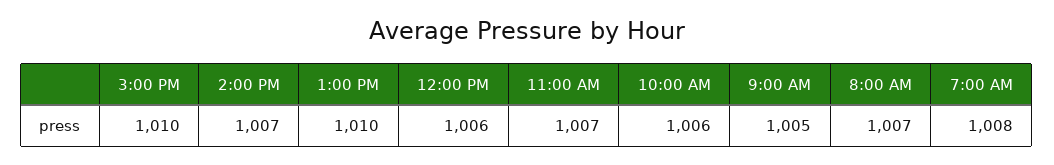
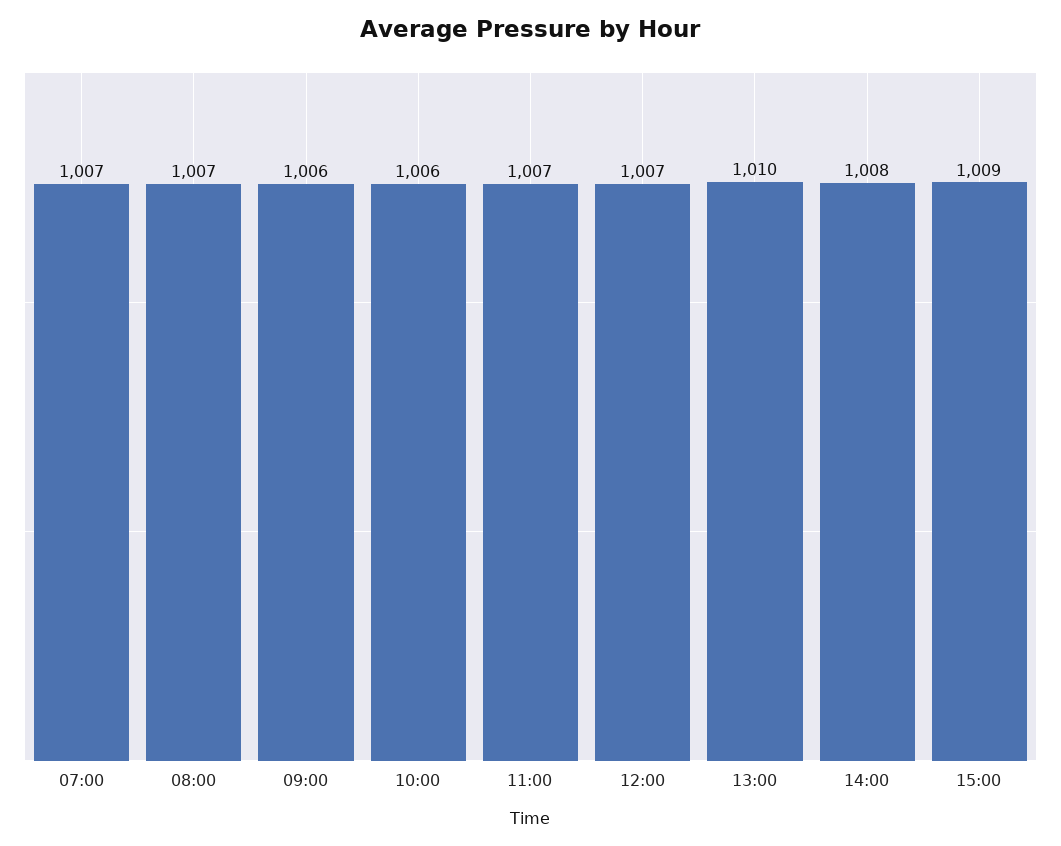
3:00 PM: 1010 -> 1009
2:00 PM: 1007 -> 1008
12:00 PM: 1006 -> 1007
9:00 AM: 1005 -> 1006
7:00 AM: 1008 -> 1007

